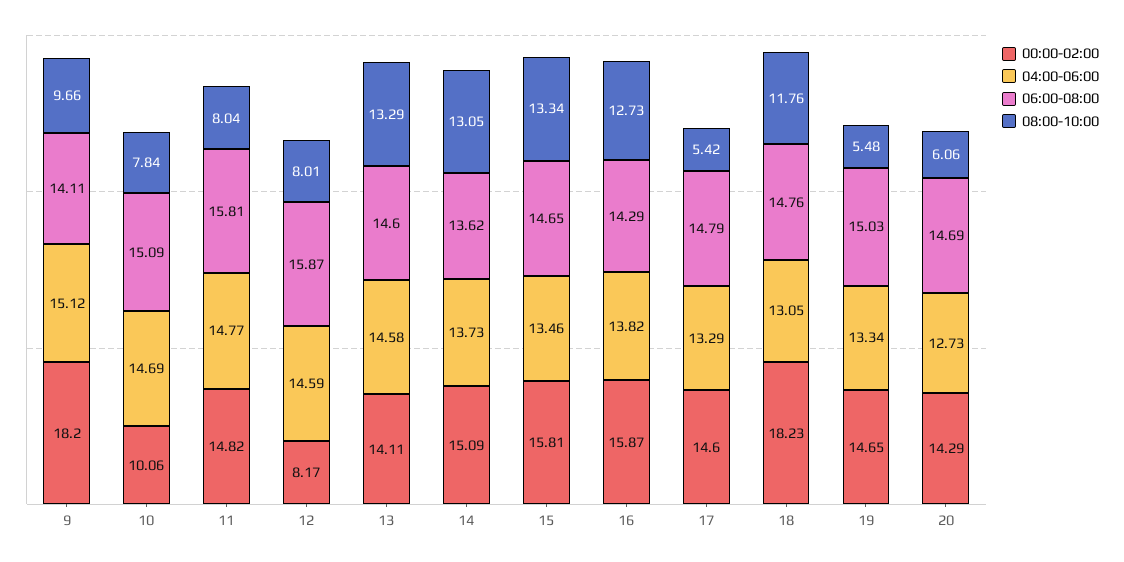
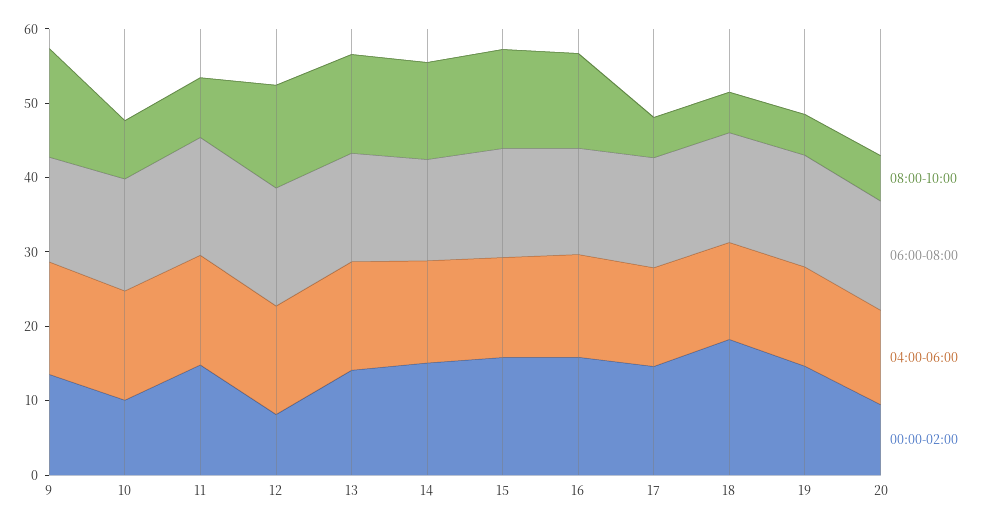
00:00-02:00, 9: 18.2 -> 14
08:00-10:00, 9: 9.66 -> 14
08:00-10:00, 12: 8.01 -> 14
08:00-10:00, 18: 11.76 -> 6
00:00-02:00, 20: 14.29 -> 10

